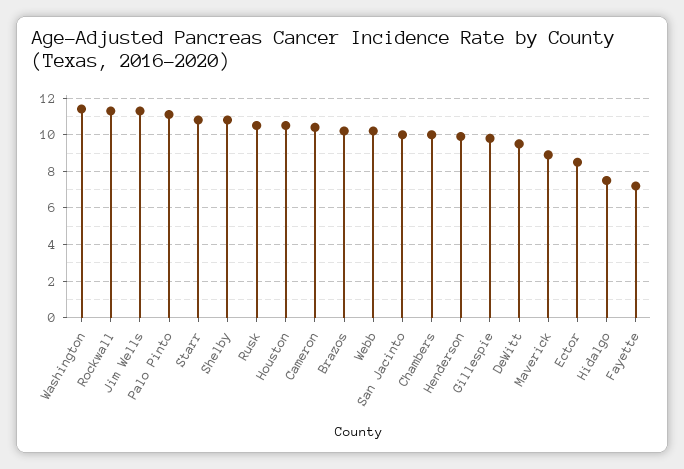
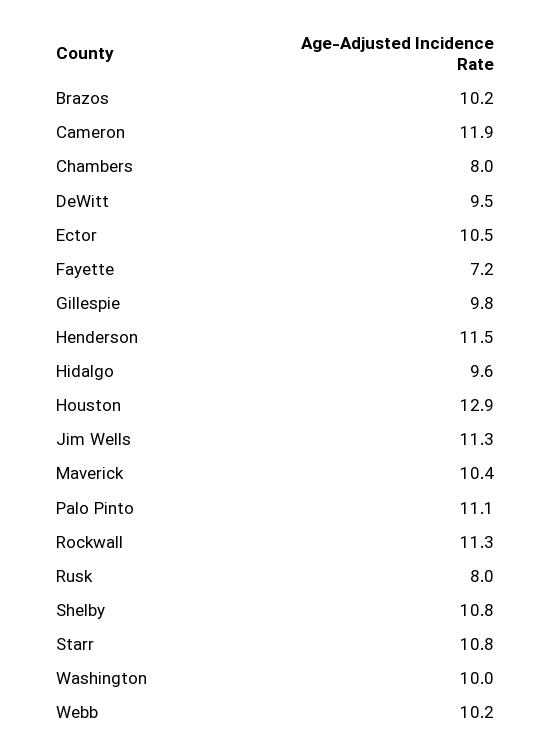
Washington: 11.5 -> 10
Rusk: 10.5 -> 8
Houston: 10.5 -> 12.9
Cameron: 10.5 -> 11.9
San Jacinto: 10 -> none
Chambers: 10 -> 8
Henderson: 10 -> 11.5
Maverick: 9 -> 10.4
Ector: 8.5 -> 10.5
Hidalgo: 7.5 -> 9.6

